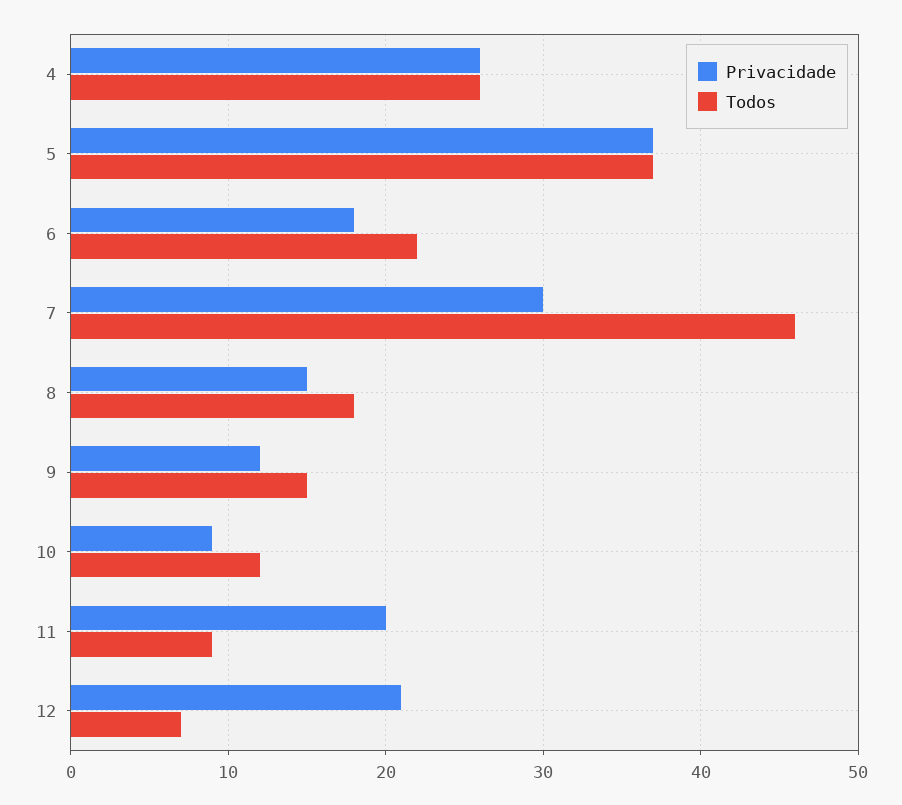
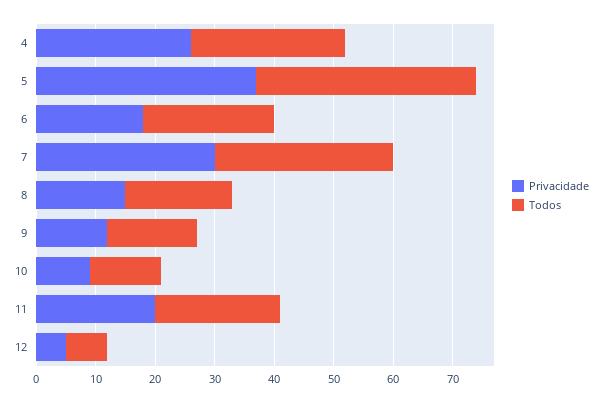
Todos, 7: 46 -> 30
Todos, 11: 9 -> 20
Privacidade, 12: 21 -> 5

